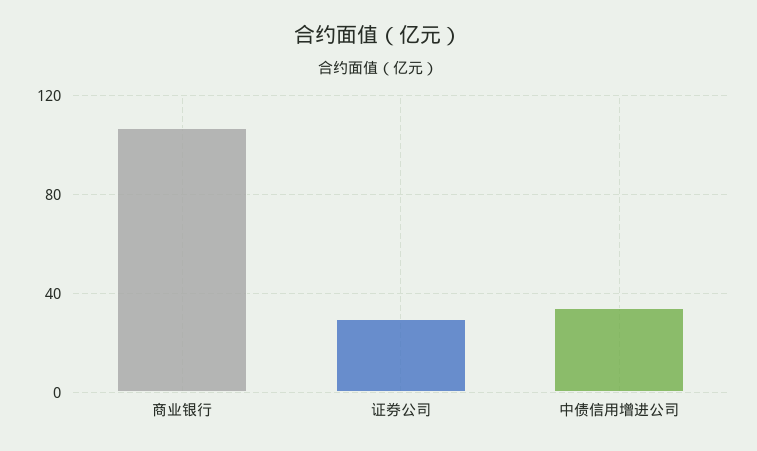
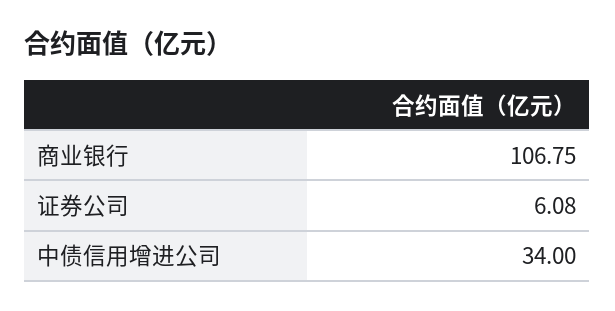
证券公司: 30 -> 6.08

